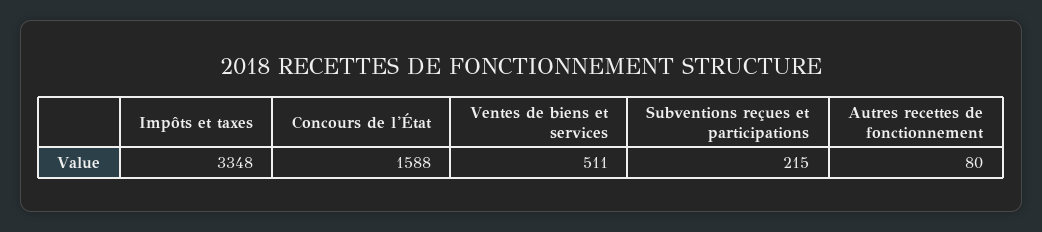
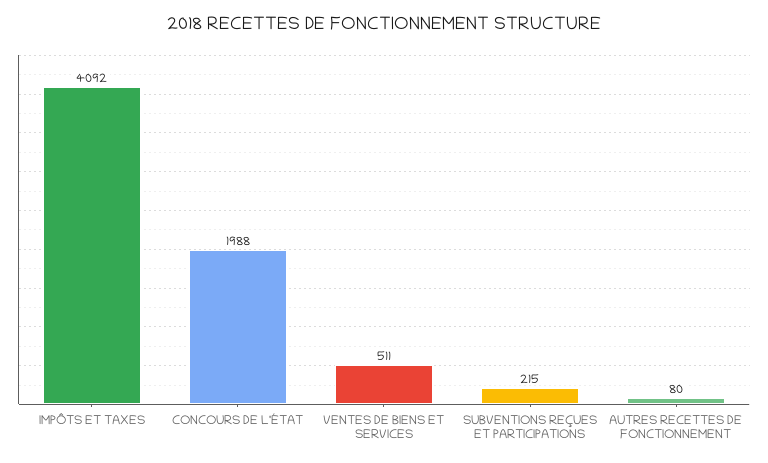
Impôts et taxes: 3348 -> 4092
Concours de l'État: 1588 -> 1988

